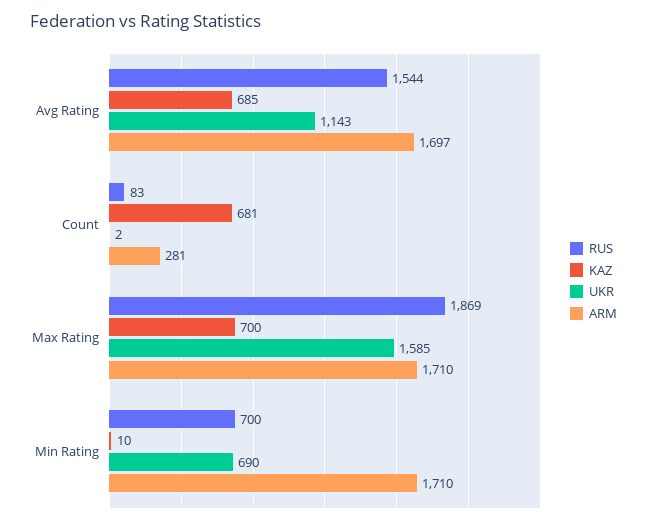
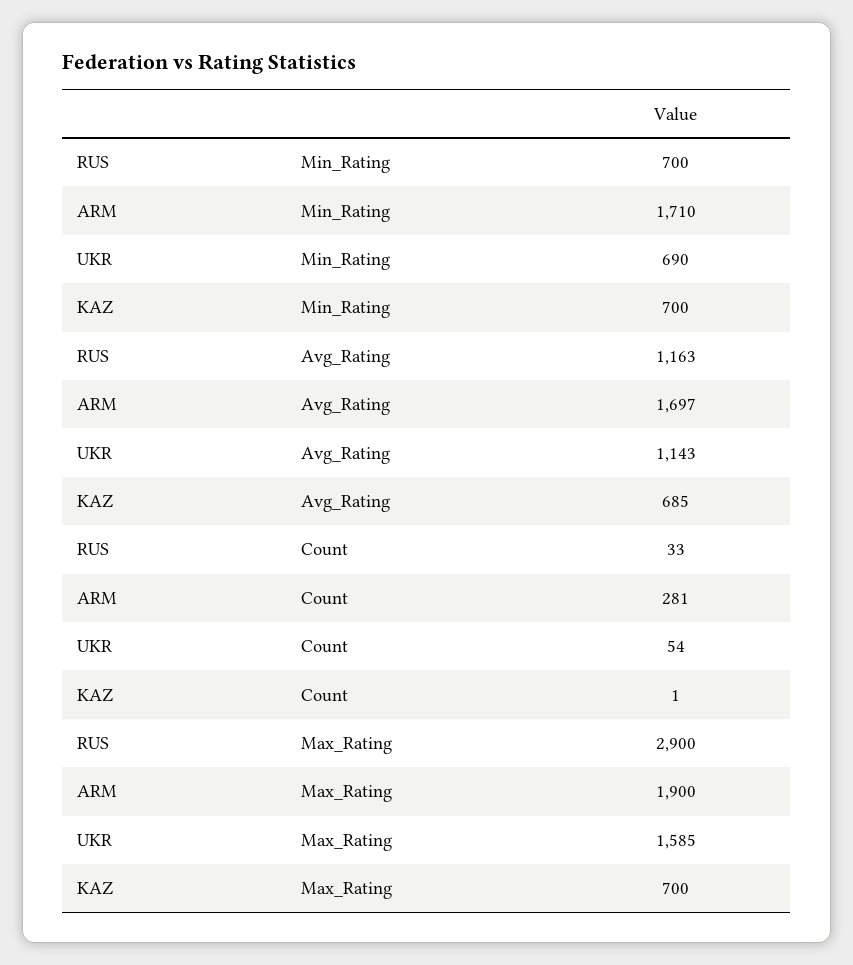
RUS, Avg Rating: 1544 -> 1163
RUS, Count: 83 -> 33
KAZ, Count: 681 -> 1
UKR, Count: 2 -> 54
RUS, Max Rating: 1869 -> 2900
ARM, Max Rating: 1710 -> 1900
KAZ, Min Rating: 10 -> 700

